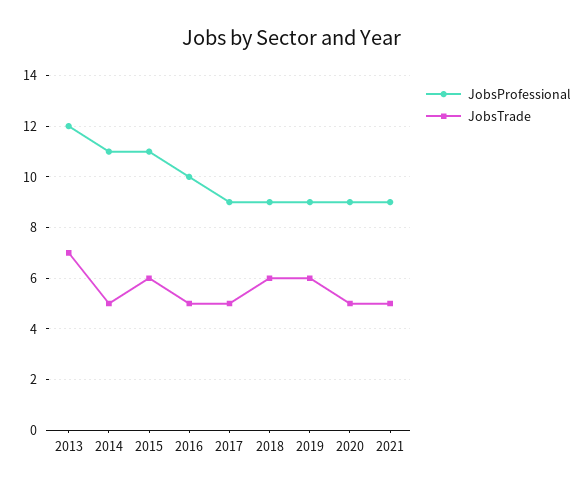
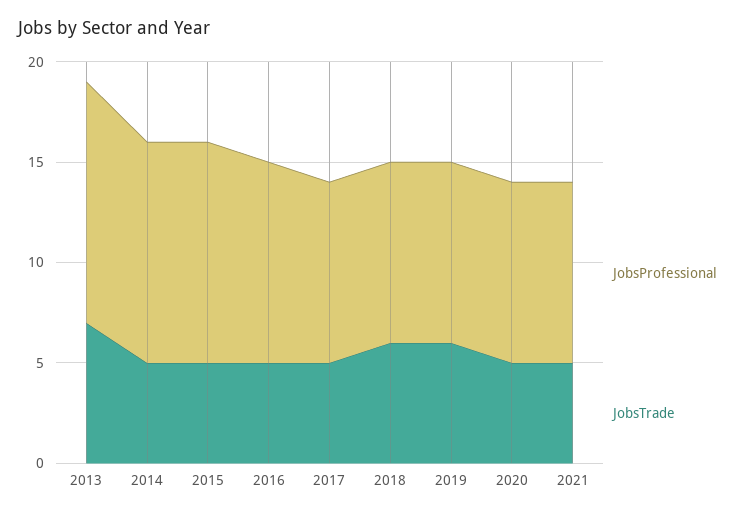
JobsTrade, 2015: 6 -> 5

